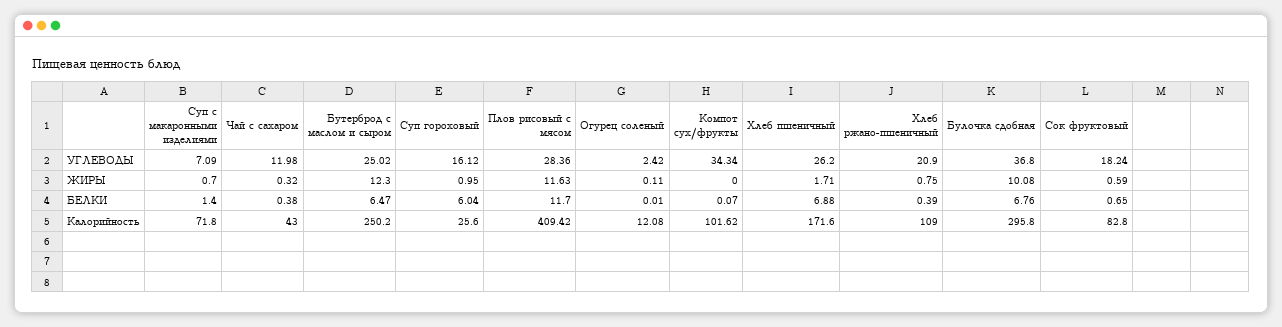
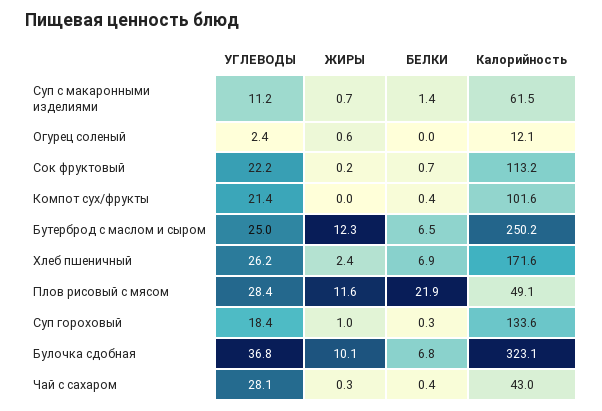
Суп с макаронными изделиями, УГЛЕВОДЫ: 7.09 -> 11.2
Чай с сахаром, УГЛЕВОДЫ: 11.98 -> 28.1
Суп гороховый, УГЛЕВОДЫ: 16.12 -> 18.4
Компот сух/фрукты, УГЛЕВОДЫ: 34.34 -> 21.4
Хлеб ржано-пшеничный, УГЛЕВОДЫ: 20.9 -> none
Сок фруктовый, УГЛЕВОДЫ: 18.24 -> 22.2
Огурец соленый, ЖИРЫ: 0.11 -> 0.6
Хлеб пшеничный, ЖИРЫ: 1.71 -> 2.4
Хлеб ржано-пшеничный, ЖИРЫ: 0.75 -> none
Сок фруктовый, ЖИРЫ: 0.59 -> 0.2
Суп гороховый, БЕЛКИ: 6.04 -> 0.3
Плов рисовый с мясом, БЕЛКИ: 11.7 -> 21.9
Компот сух/фрукты, БЕЛКИ: 0.07 -> 0.4
Хлеб ржано-пшеничный, БЕЛКИ: 0.39 -> none
Суп с макаронными изделиями, Калорийность: 71.8 -> 61.5
Суп гороховый, Калорийность: 25.6 -> 133.6
Плов рисовый с мясом, Калорийность: 409.42 -> 49.1
Хлеб ржано-пшеничный, Калорийность: 109 -> none
Булочка сдобная, Калорийность: 295.8 -> 323.1
Сок фруктовый, Калорийность: 82.8 -> 113.2

